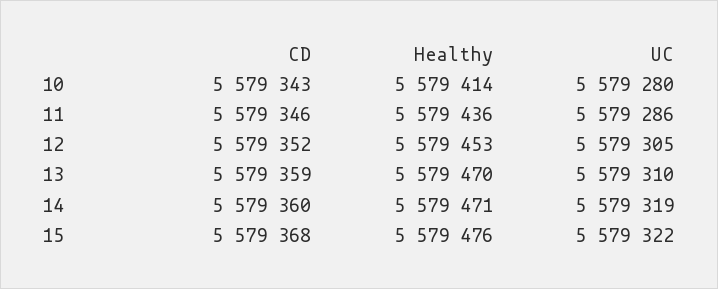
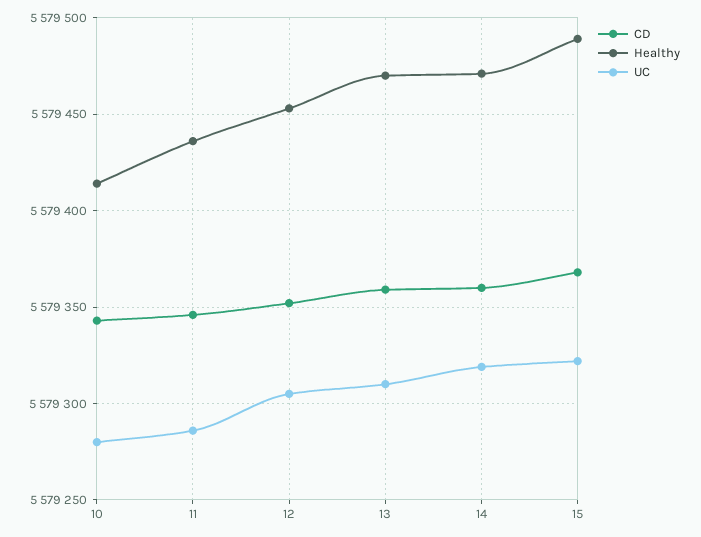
Healthy, 15: 5579476 -> 5579490

